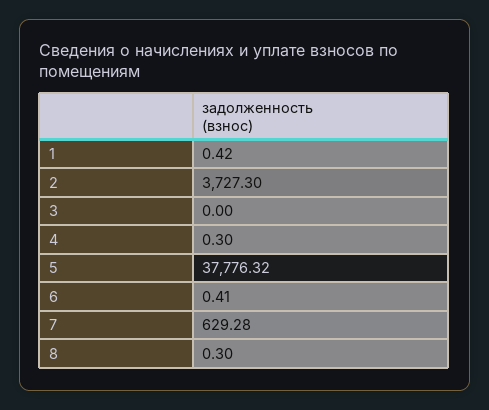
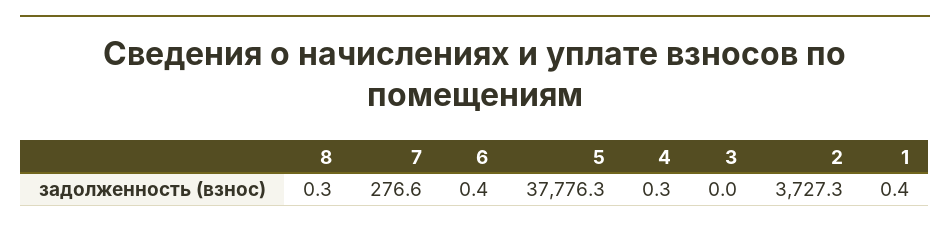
7: 629.28 -> 276.6

